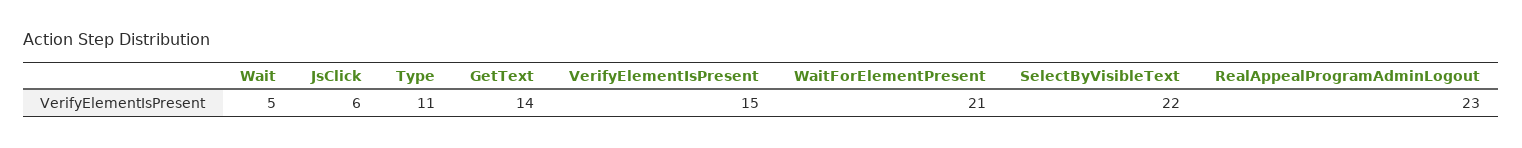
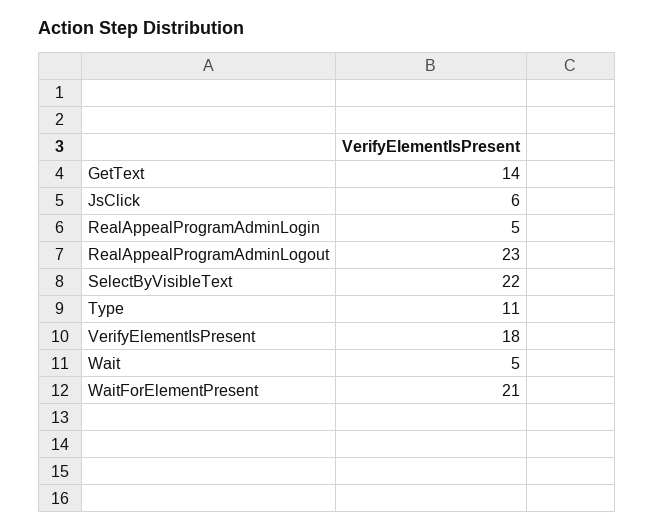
VerifyElementIsPresent: 15 -> 18
RealAppealProgramAdminLogin: none -> 5

